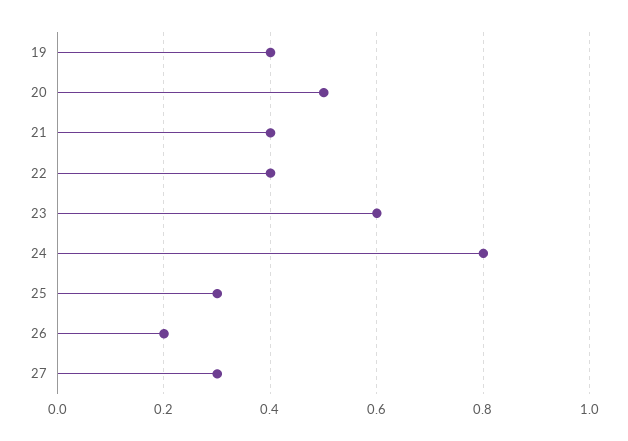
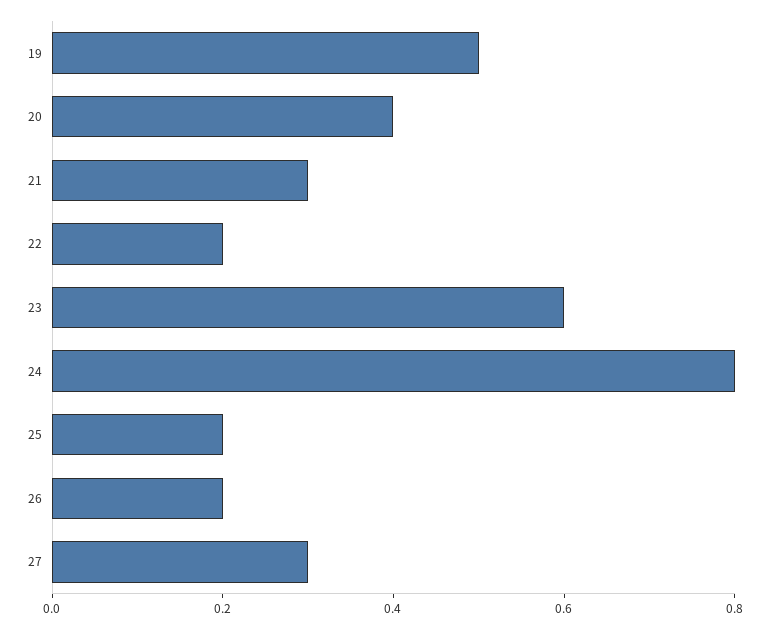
19: 0.4 -> 0.5
20: 0.5 -> 0.4
21: 0.4 -> 0.3
22: 0.4 -> 0.2
25: 0.3 -> 0.2

